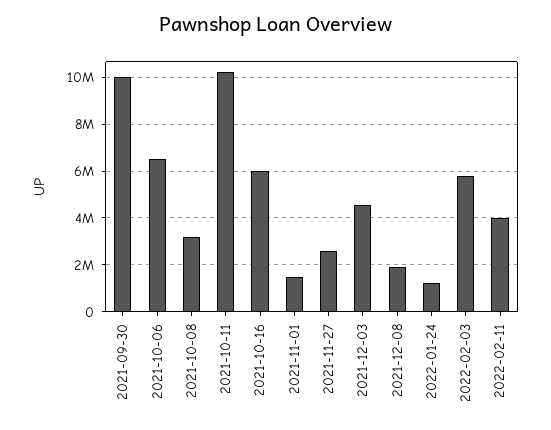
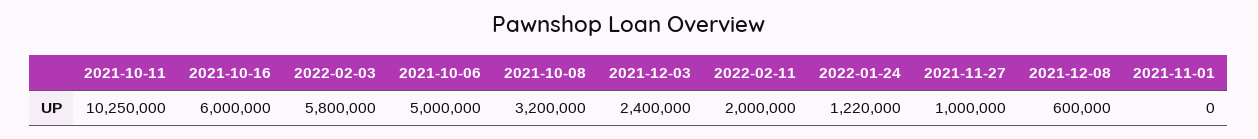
2021-09-30: 10000000 -> none
2021-10-06: 6500000 -> 5000000
2021-11-01: 1500000 -> 0
2021-11-27: 2500000 -> 1000000
2021-12-03: 4500000 -> 2400000
2021-12-08: 2000000 -> 600000
2022-02-11: 4000000 -> 2000000

